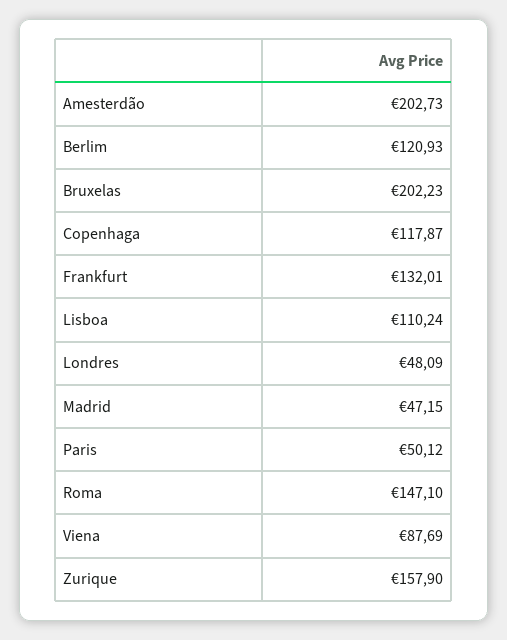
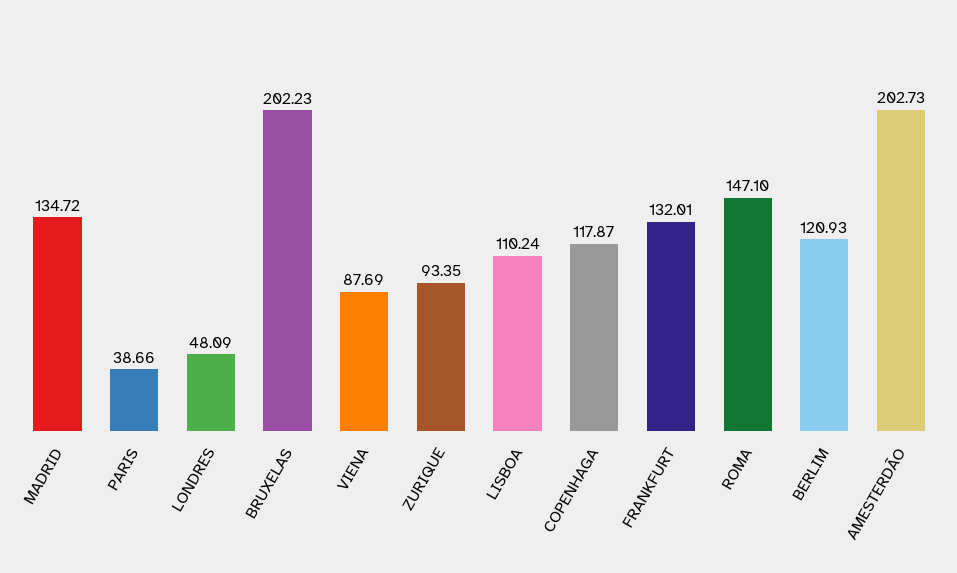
Madrid: 47.15 -> 134.72
Paris: 50.12 -> 38.66
Zurique: 157.9 -> 93.35

